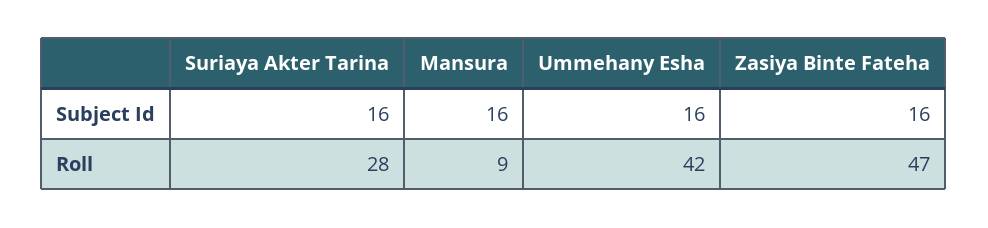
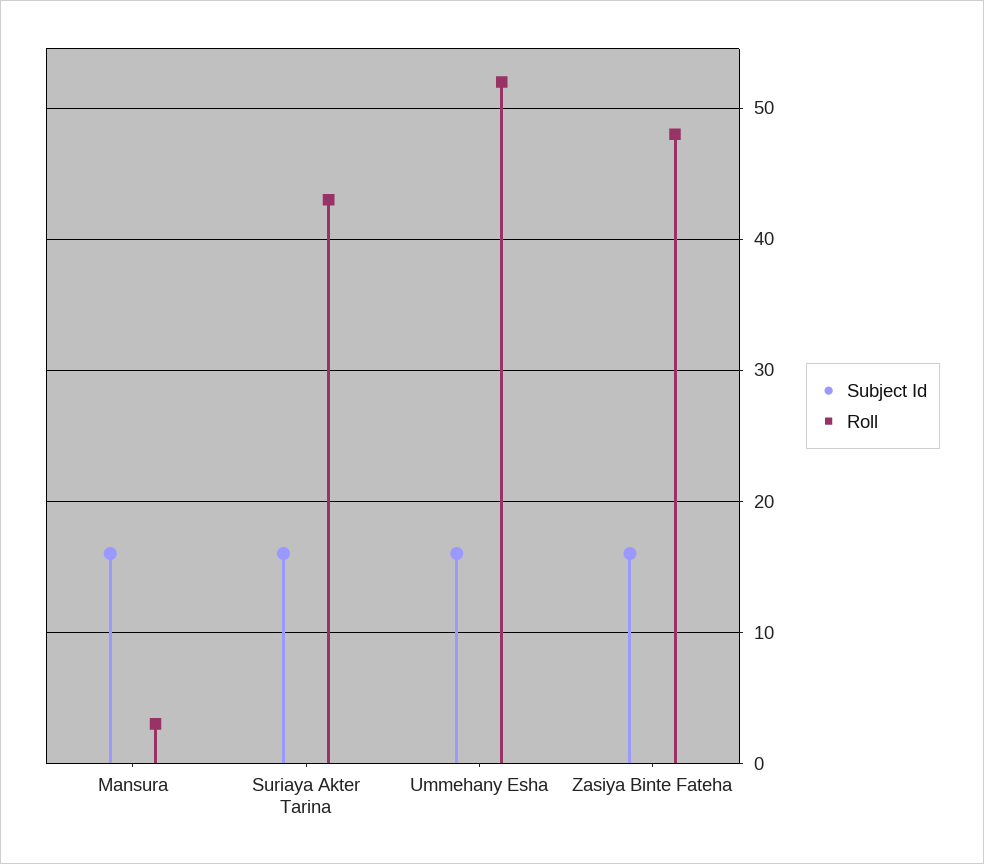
Roll, Suriaya Akter Tarina: 28 -> 43
Roll, Mansura: 9 -> 3
Roll, Ummehany Esha: 42 -> 52
Roll, Zasiya Binte Fateha: 47 -> 48

